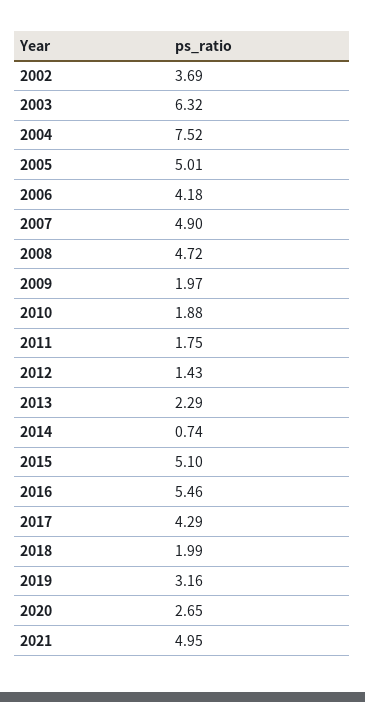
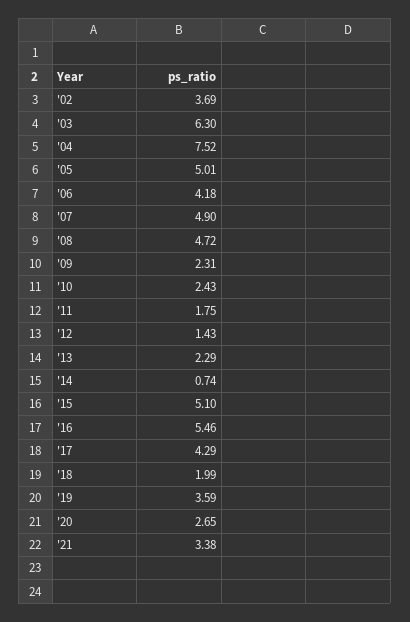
2003: 6.32 -> 6.3
2009: 1.97 -> 2.31
2010: 1.88 -> 2.43
2019: 3.16 -> 3.59
2021: 4.95 -> 3.38

